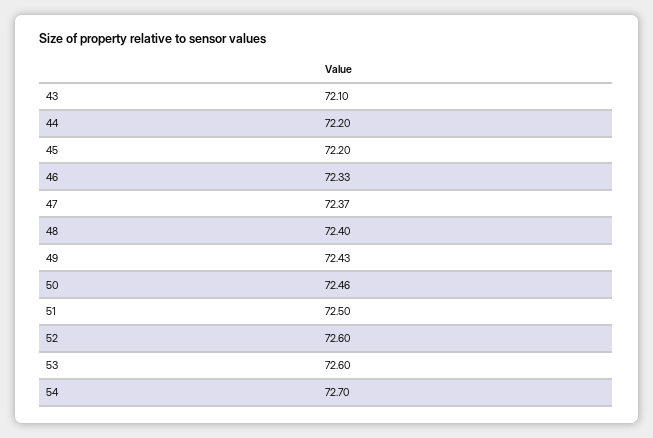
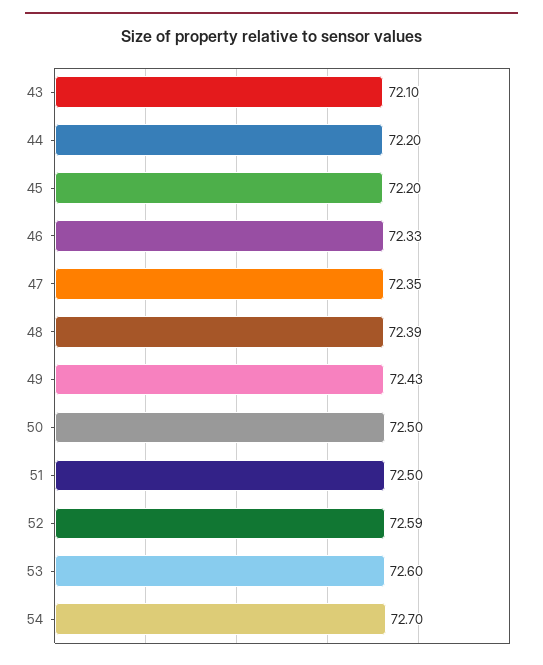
47: 72.37 -> 72.35
48: 72.4 -> 72.39
50: 72.46 -> 72.5
52: 72.6 -> 72.59

